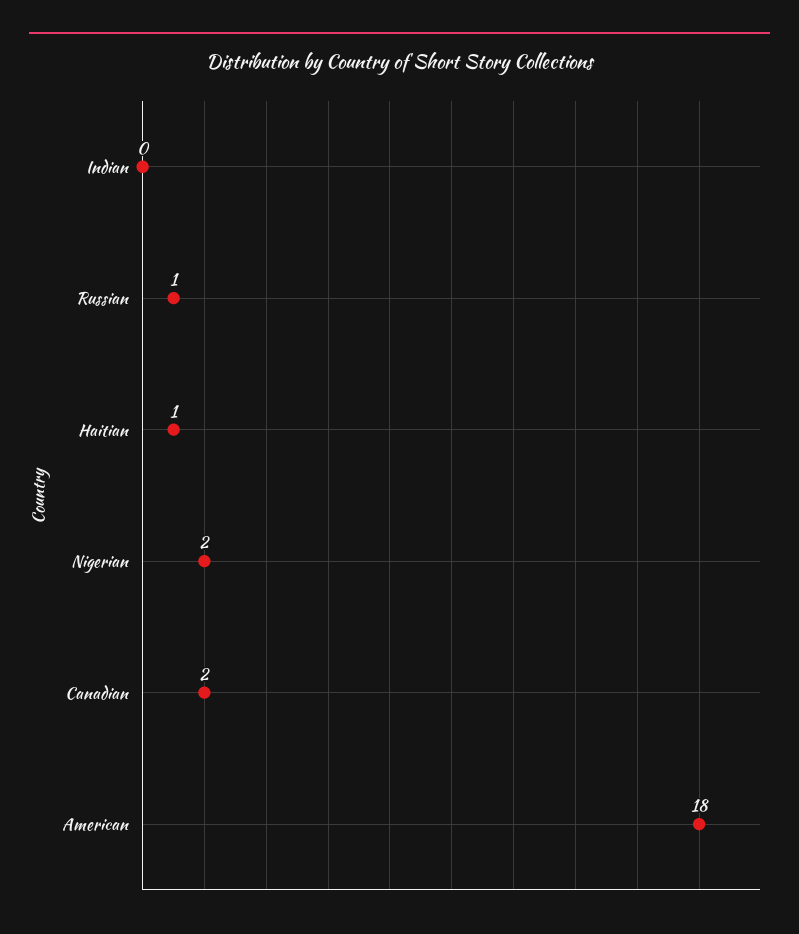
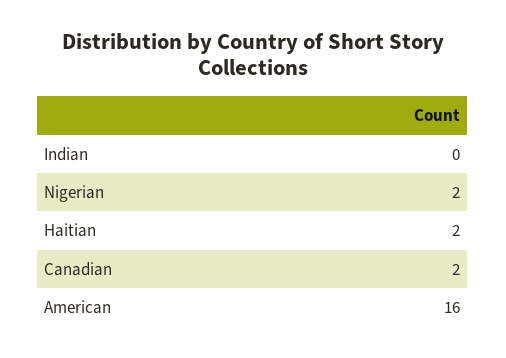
Russian: 1 -> none
Haitian: 1 -> 2
American: 18 -> 16

